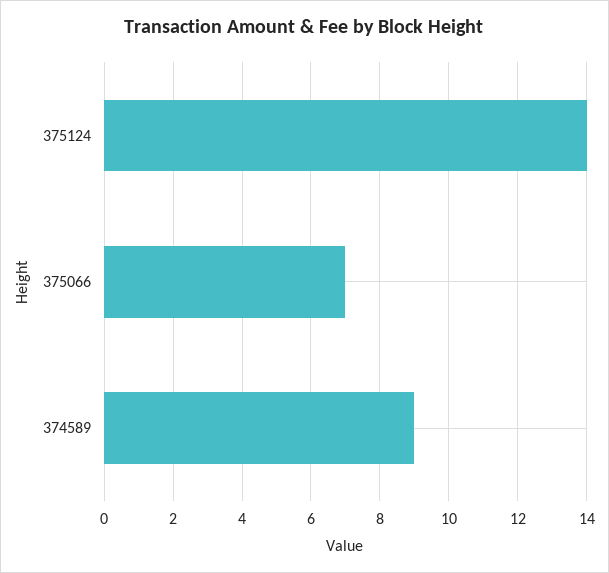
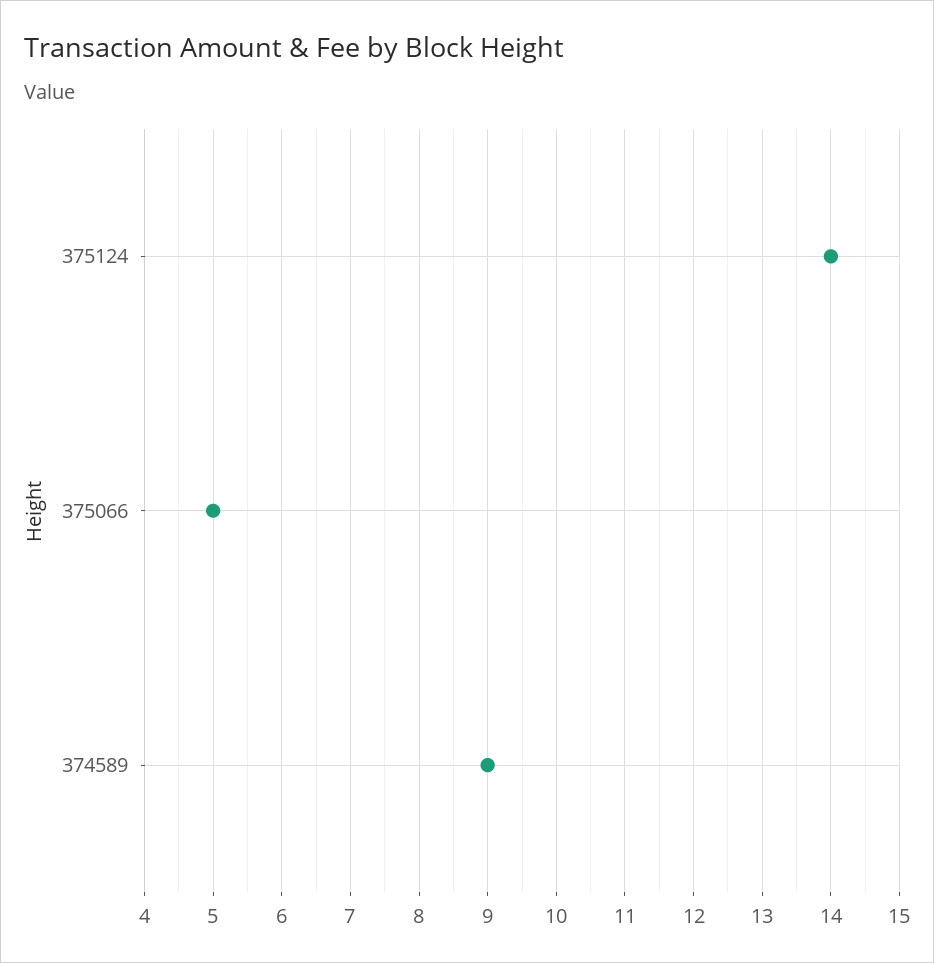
375066: 7 -> 5

